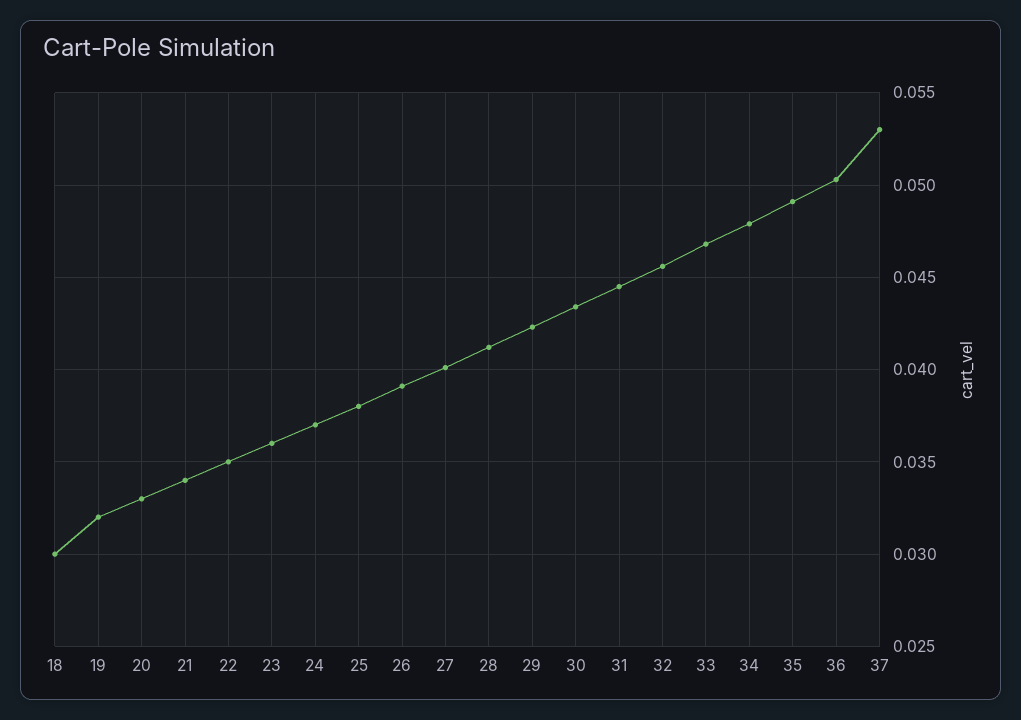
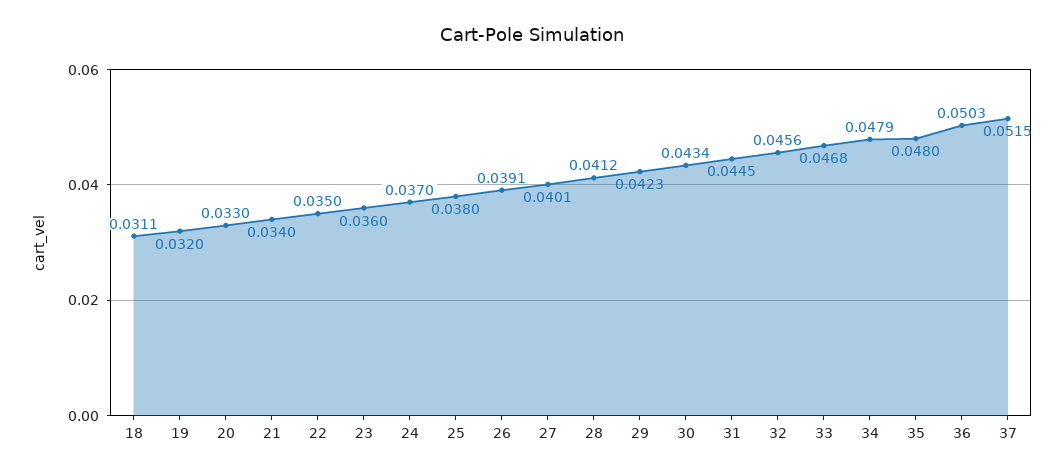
18: 0.03 -> 0.0311
35: 0.049 -> 0.048
37: 0.053 -> 0.0515

